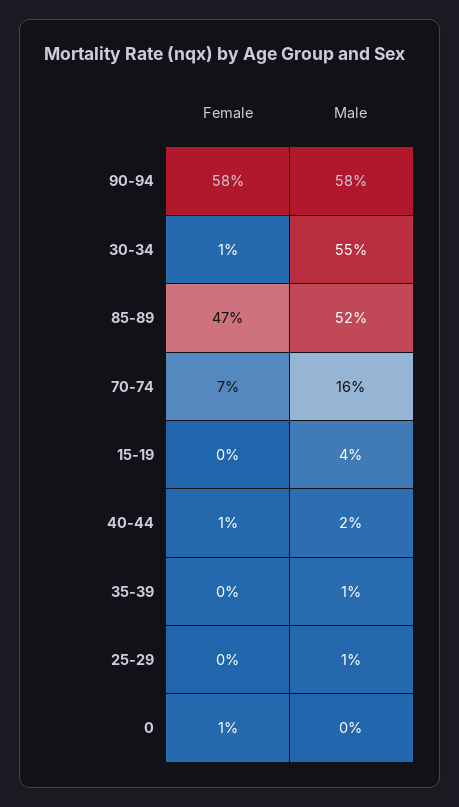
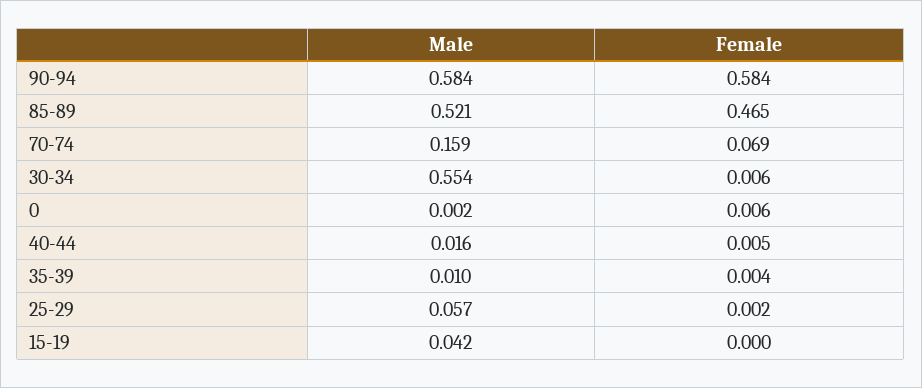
Male, 25-29: 0.01 -> 0.057

